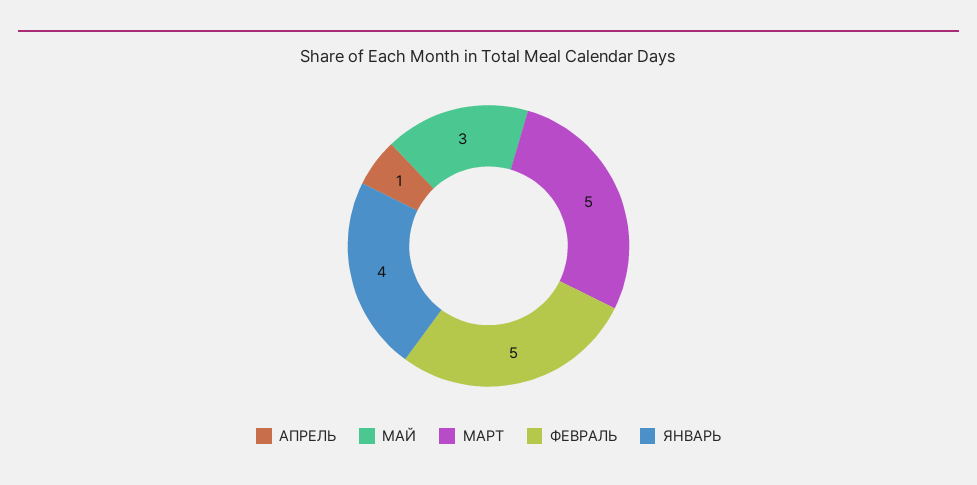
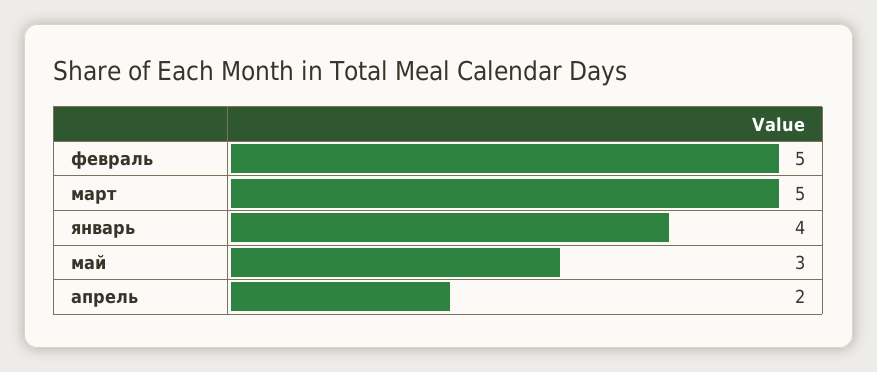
АПРЕЛЬ: 1 -> 2

